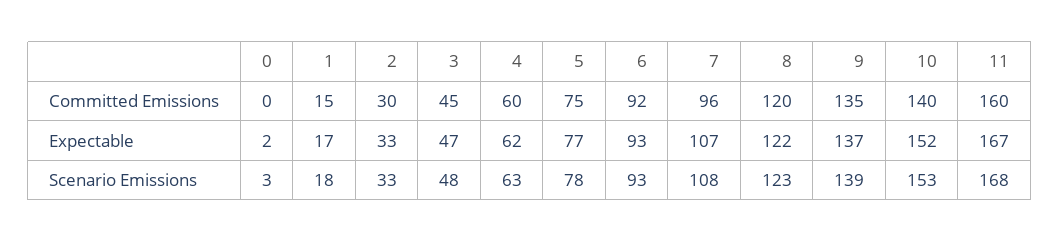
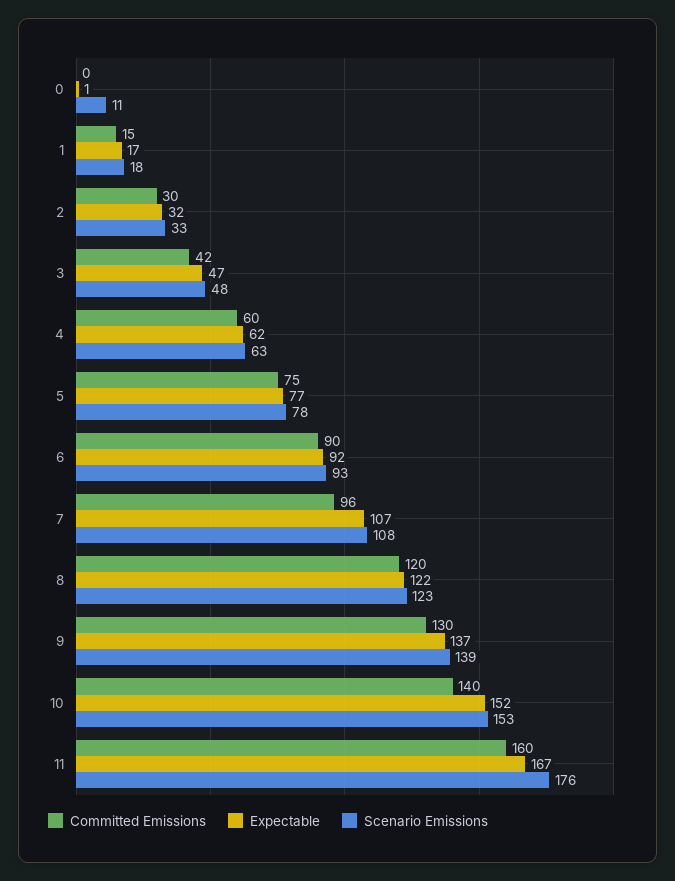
Committed Emissions, 3: 45 -> 42
Committed Emissions, 6: 92 -> 90
Committed Emissions, 9: 135 -> 130
Expectable, 0: 2 -> 1
Expectable, 2: 33 -> 32
Expectable, 6: 93 -> 92
Scenario Emissions, 0: 3 -> 11
Scenario Emissions, 11: 168 -> 176

